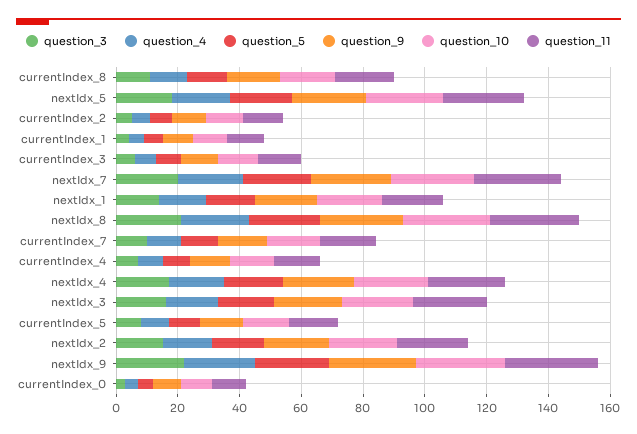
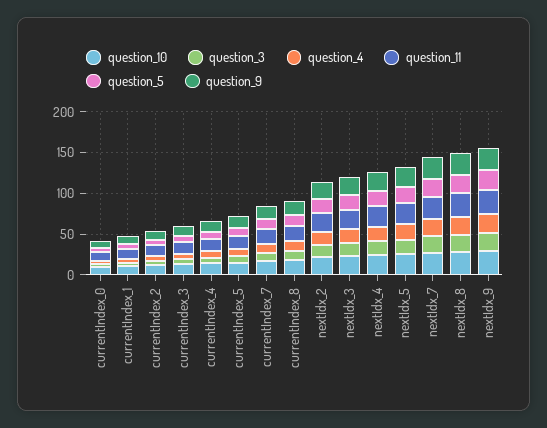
question_3, nextIdx_1: 15 -> none
question_4, nextIdx_1: 15 -> none
question_5, nextIdx_1: 15 -> none
question_9, nextIdx_1: 20 -> none
question_10, nextIdx_1: 20 -> none
question_11, nextIdx_1: 20 -> none

